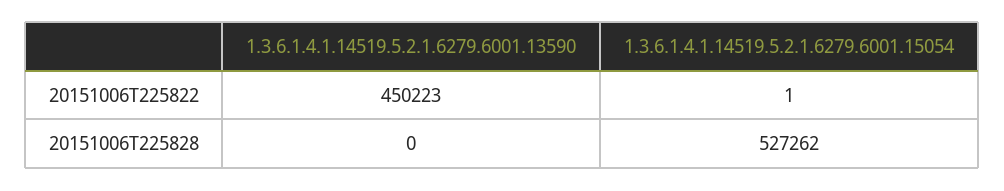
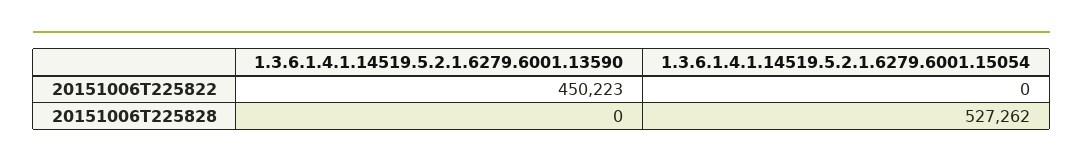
1.3.6.1.4.1.14519.5.2.1.6279.6001.15054, 20151006T225822: 1 -> 0

